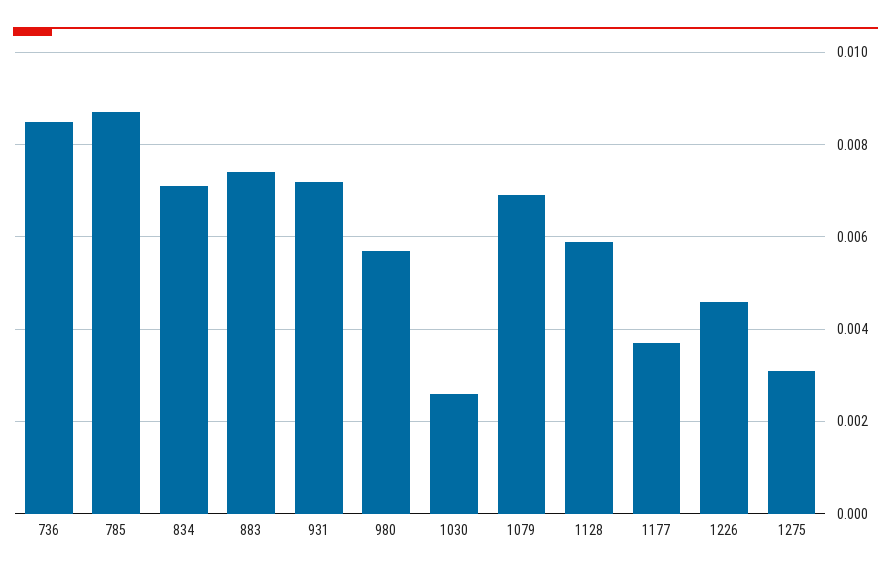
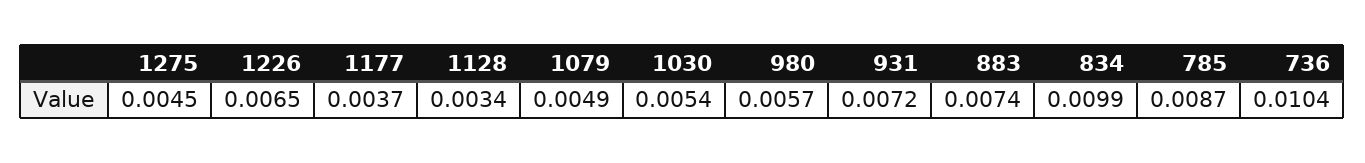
736: 0.0085 -> 0.0104
834: 0.007 -> 0.0099
1030: 0.0025 -> 0.0054
1079: 0.007 -> 0.0049
1128: 0.006 -> 0.0034
1226: 0.0045 -> 0.0065
1275: 0.003 -> 0.0045

